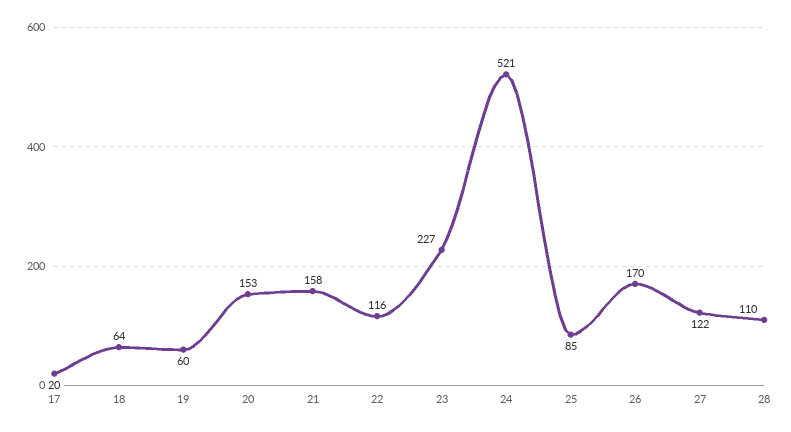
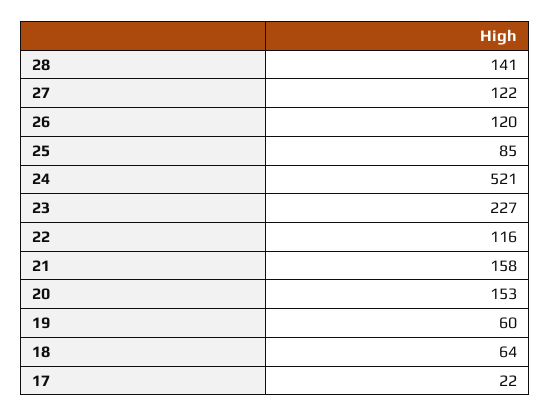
17: 20 -> 22
26: 170 -> 120
28: 110 -> 141

